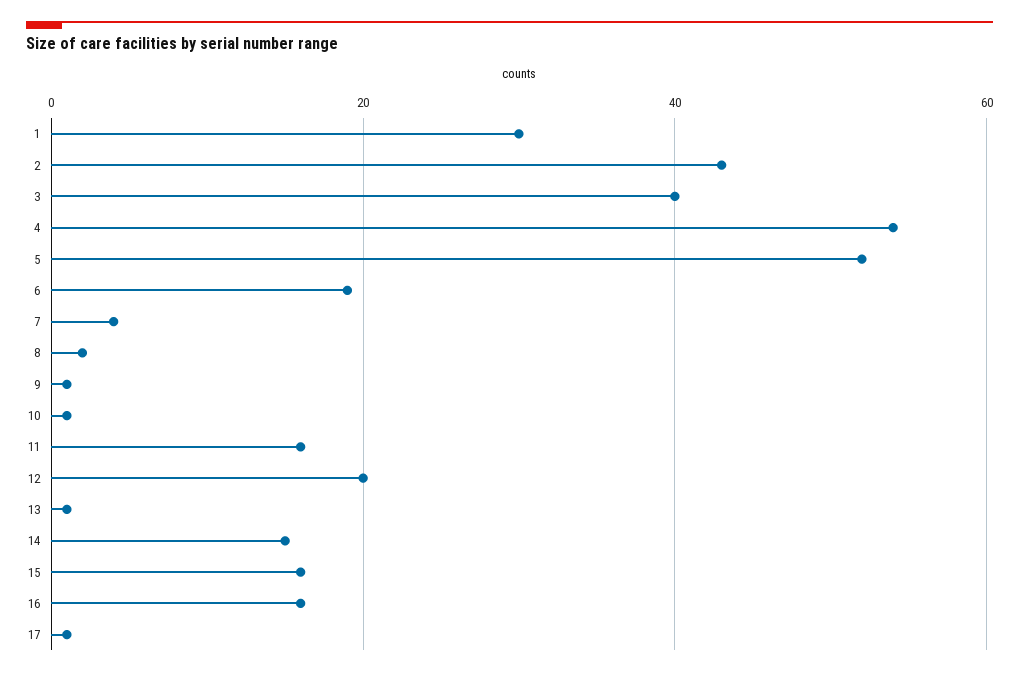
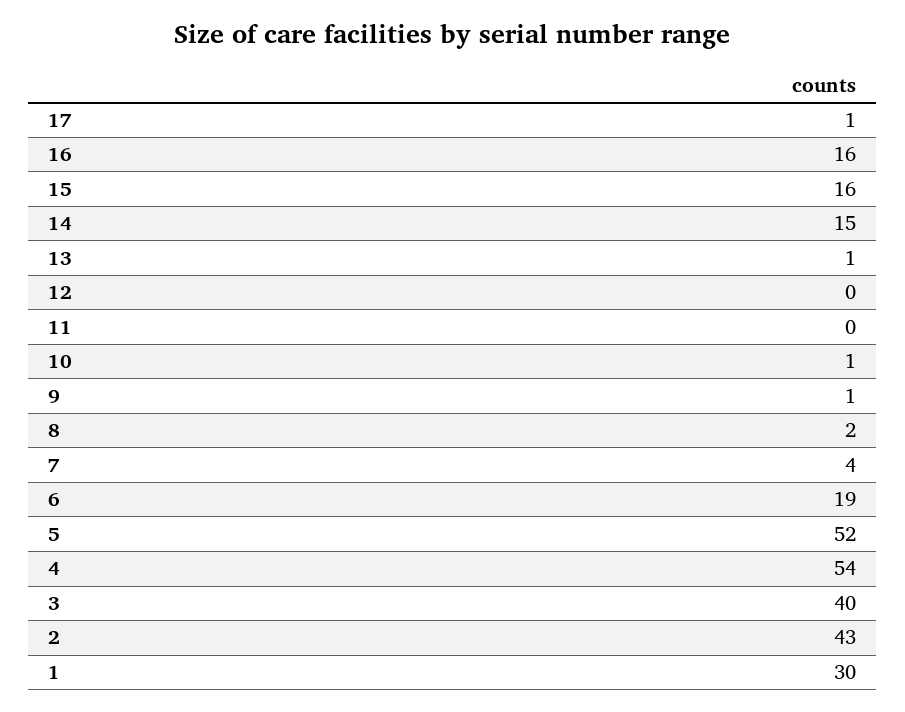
11: 15 -> 0
12: 20 -> 0

